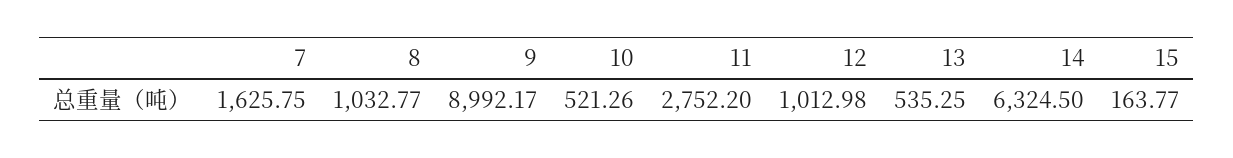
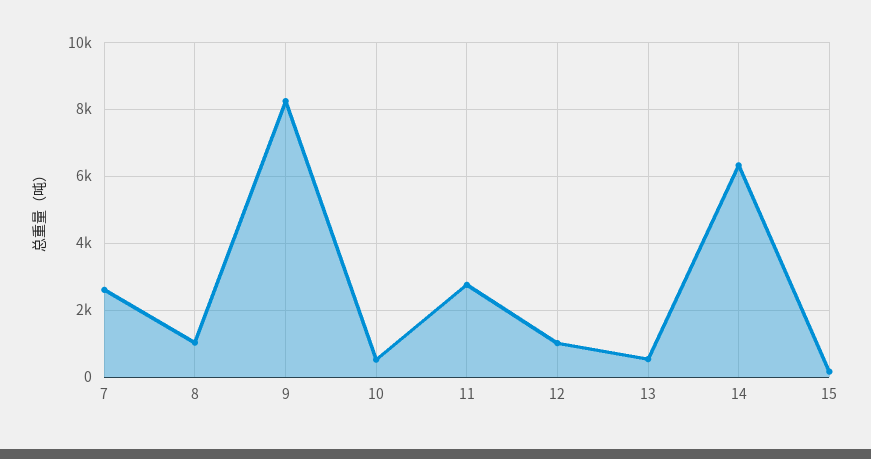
7: 1625.75 -> 2600
9: 8992.17 -> 8200

